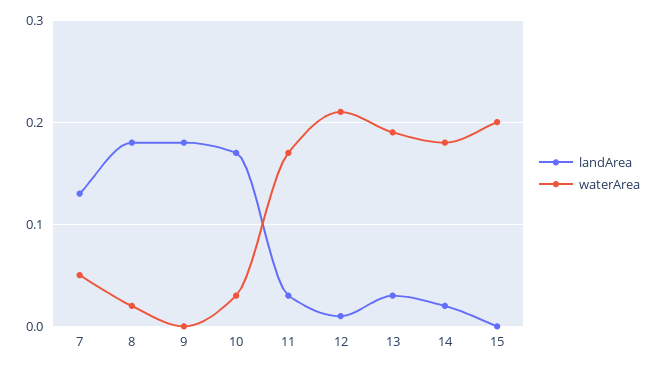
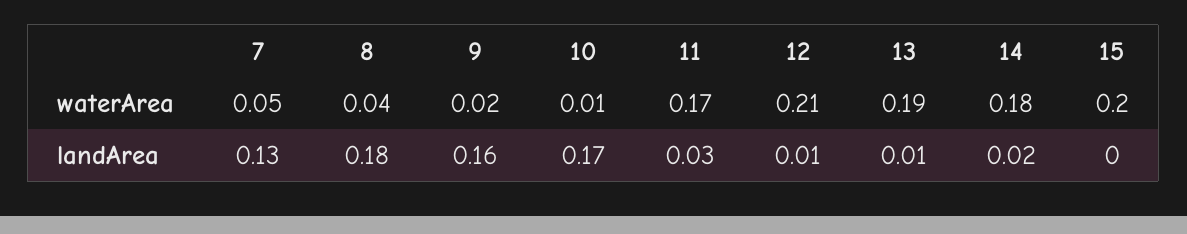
waterArea, 8: 0.02 -> 0.04
landArea, 9: 0.18 -> 0.16
waterArea, 9: 0 -> 0.02
waterArea, 10: 0.03 -> 0.01
landArea, 13: 0.03 -> 0.01

